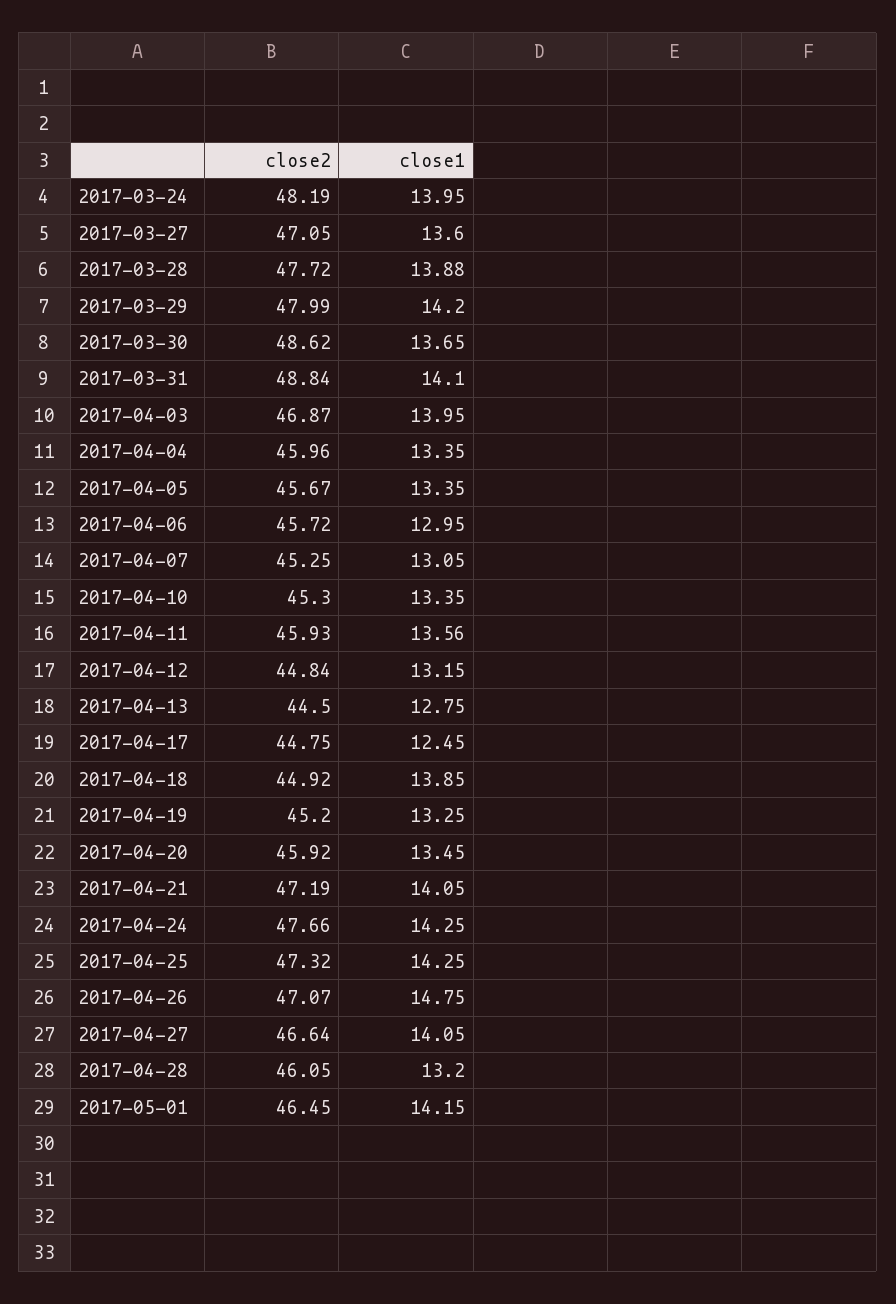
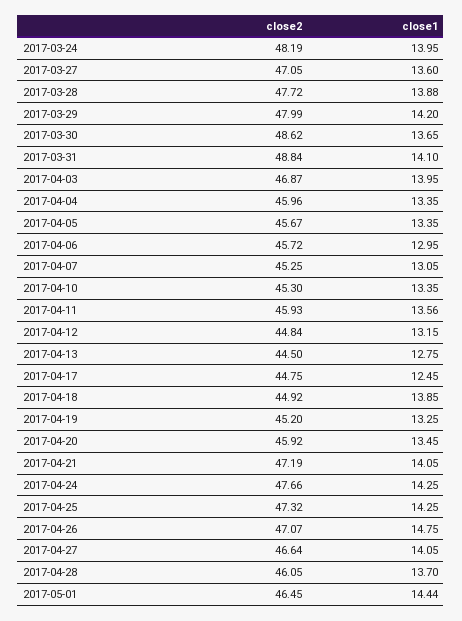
close1, 2017-04-28: 13.2 -> 13.7
close1, 2017-05-01: 14.15 -> 14.44

